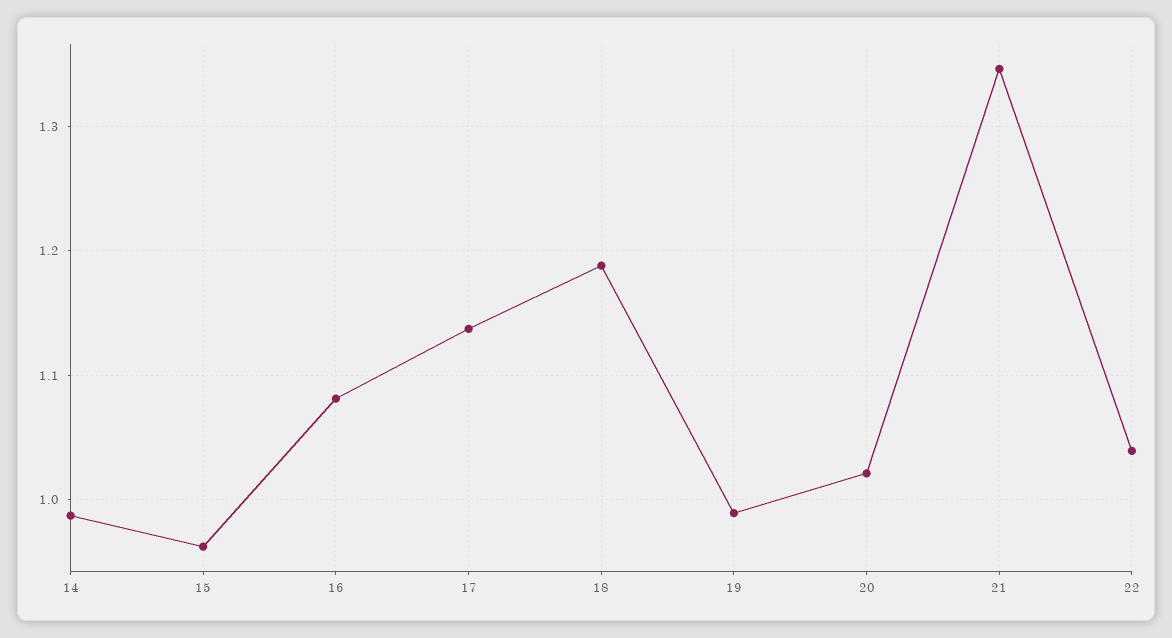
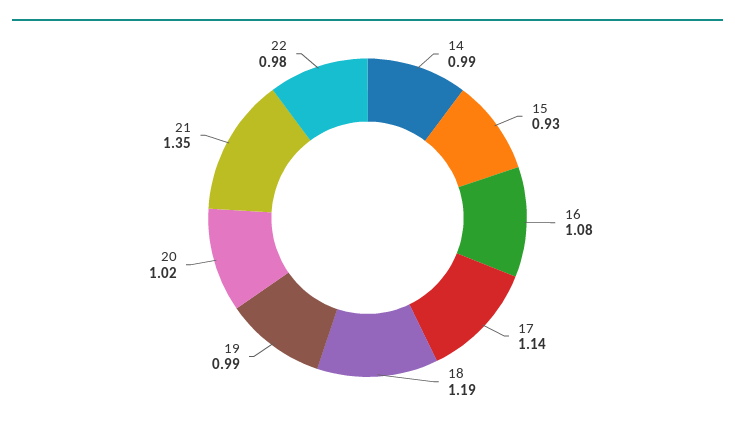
15: 0.96 -> 0.93
22: 1.04 -> 0.98

